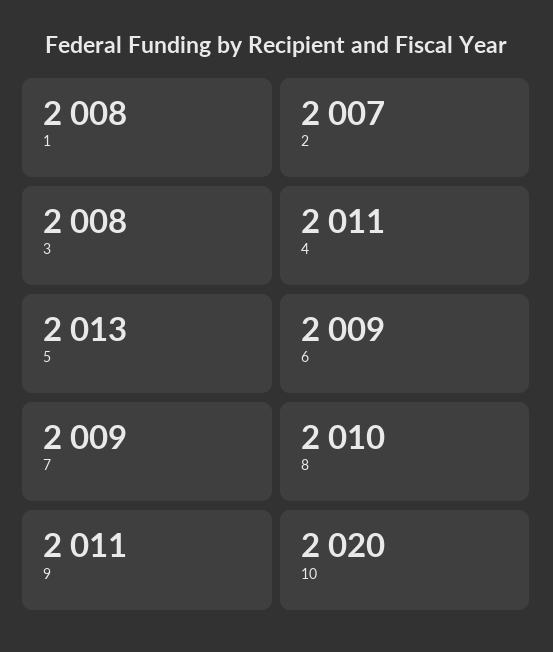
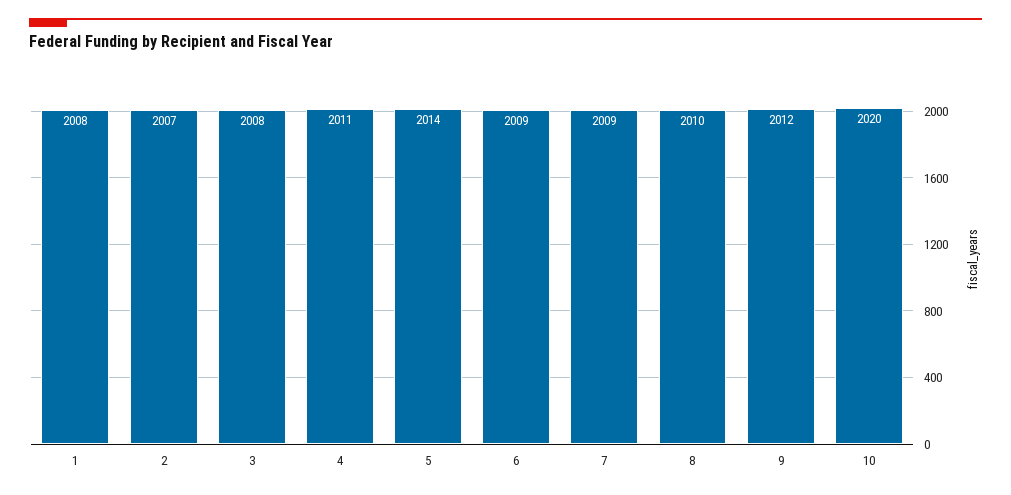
5: 2013 -> 2014
9: 2011 -> 2012

